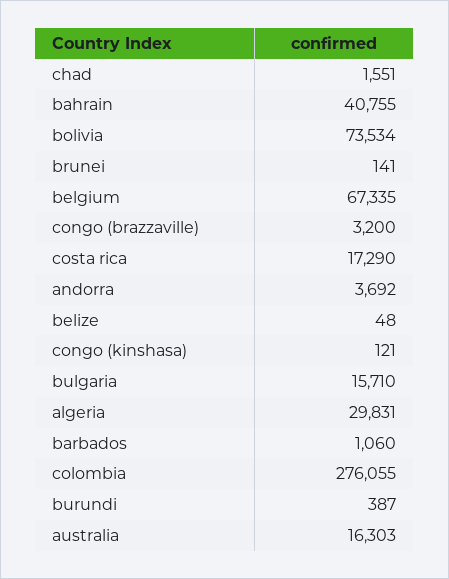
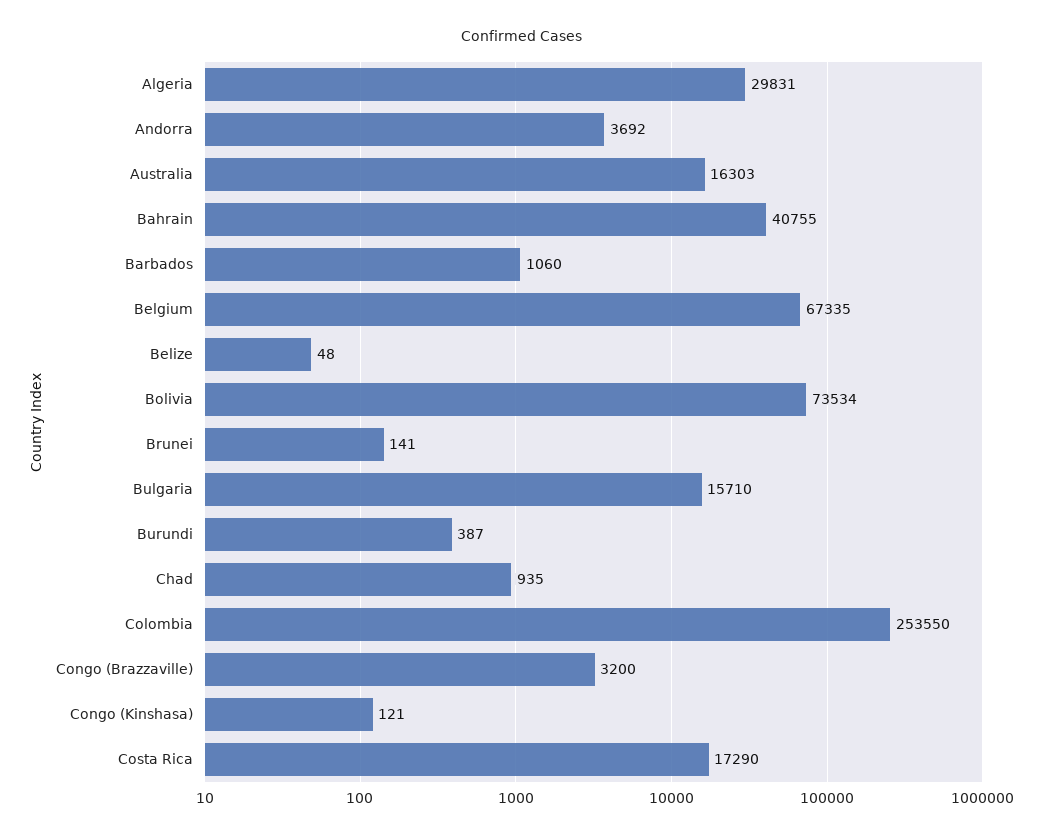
chad: 1551 -> 935
colombia: 276055 -> 253550

